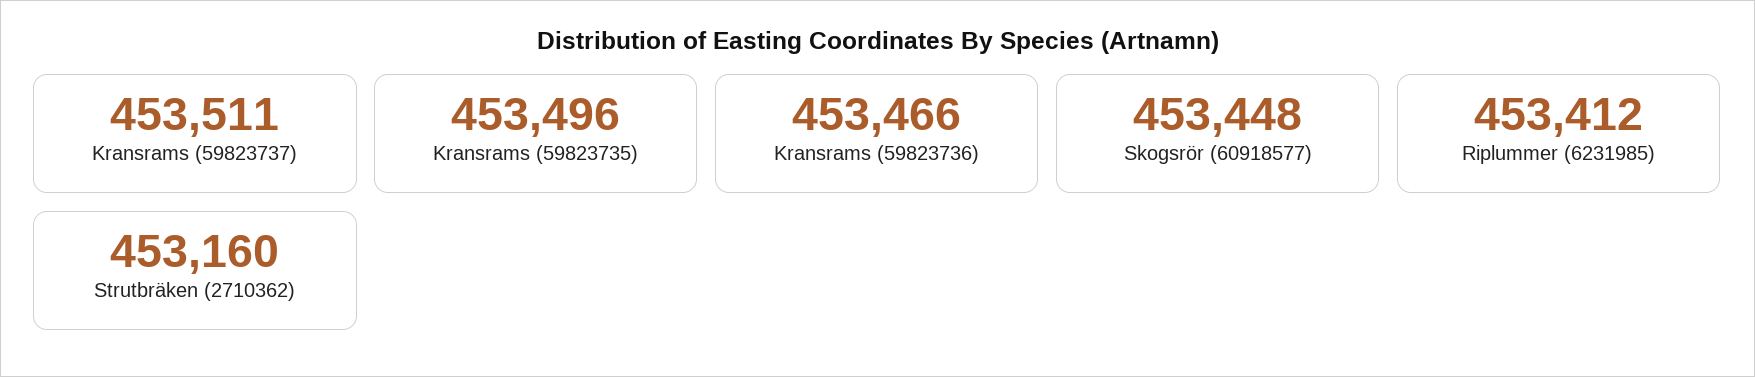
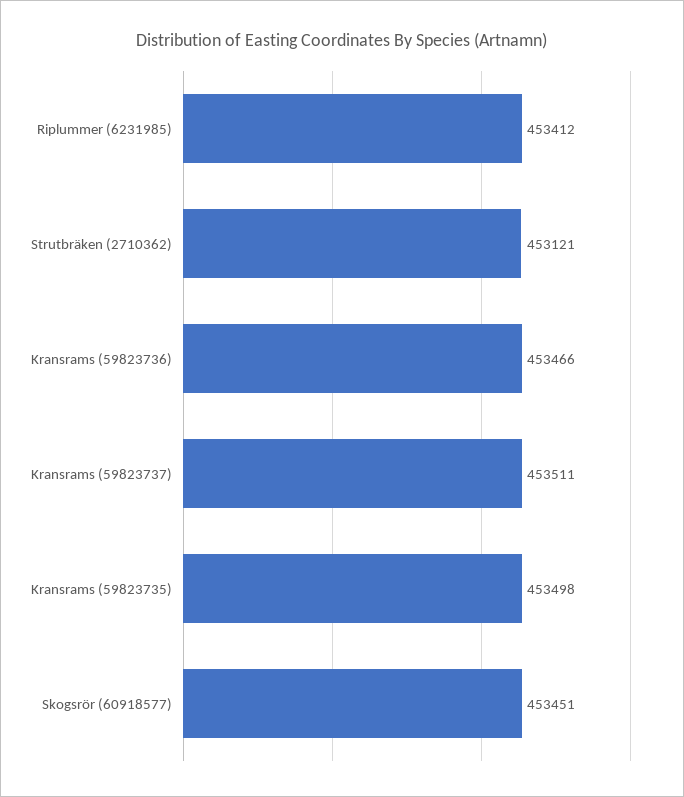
Kransrams (59823735): 453496 -> 453498
Skogsrör (60918577): 453448 -> 453451
Strutbräken (2710362): 453160 -> 453121

